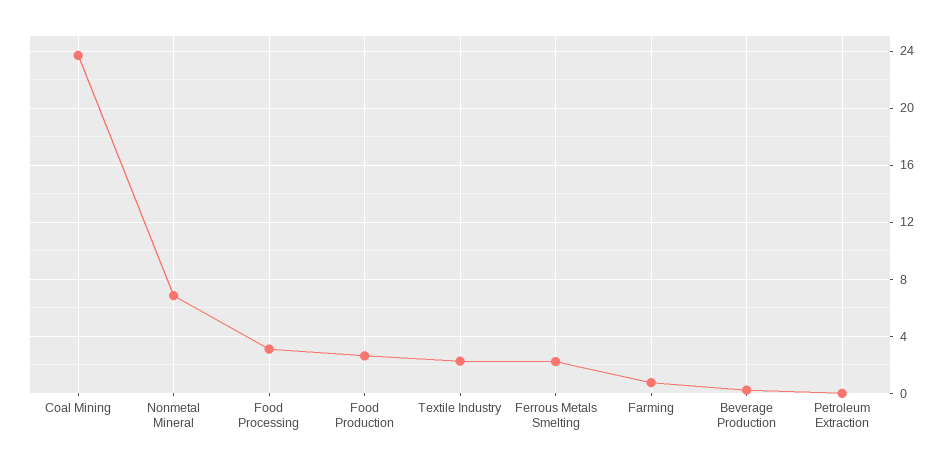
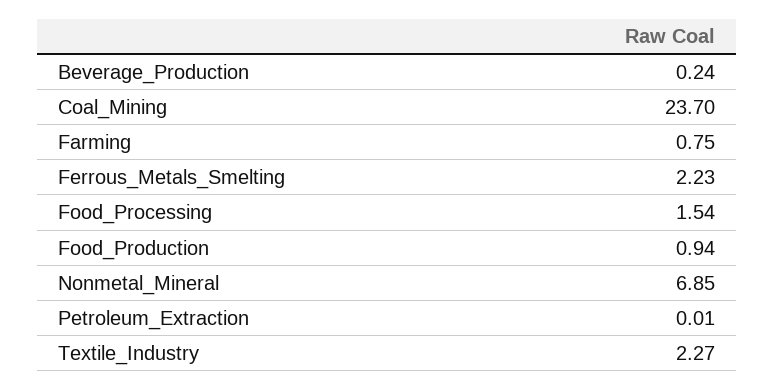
Food Processing: 3 -> 1.54
Food Production: 2.5 -> 0.94

